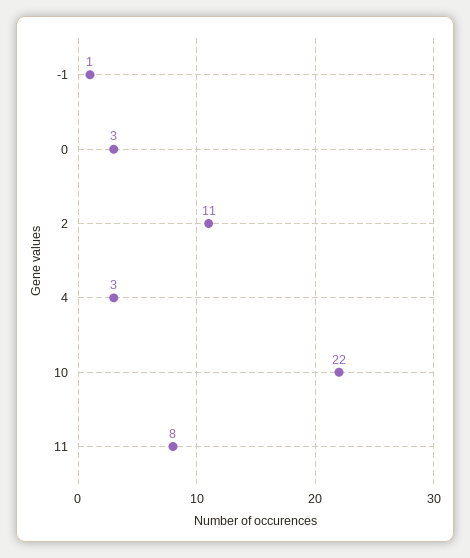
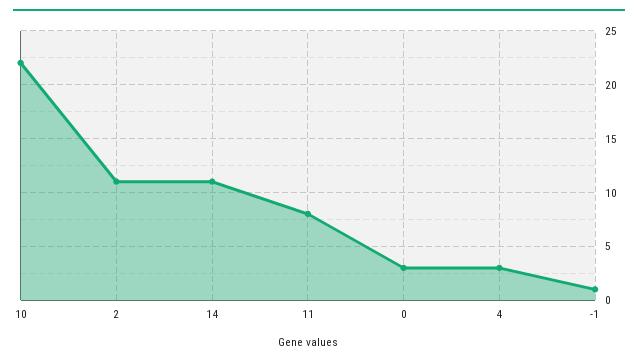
14: none -> 11

